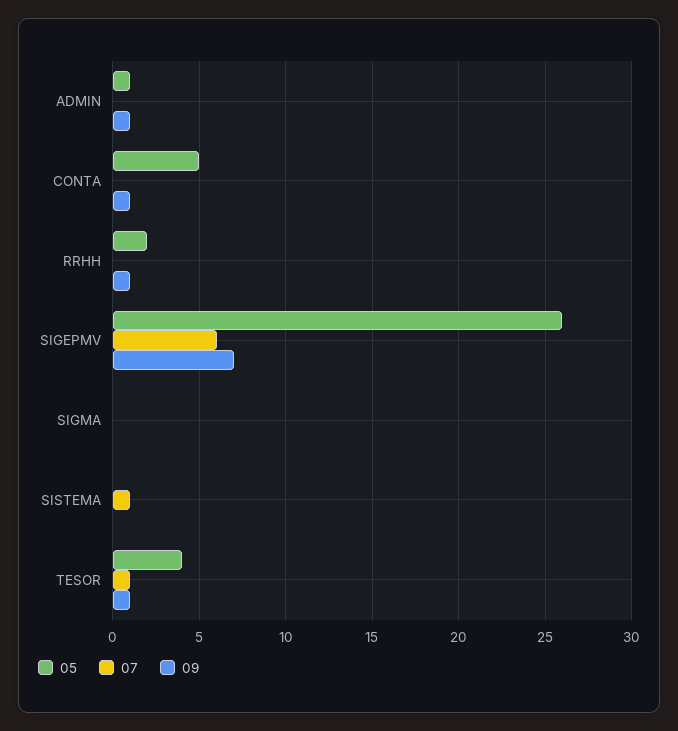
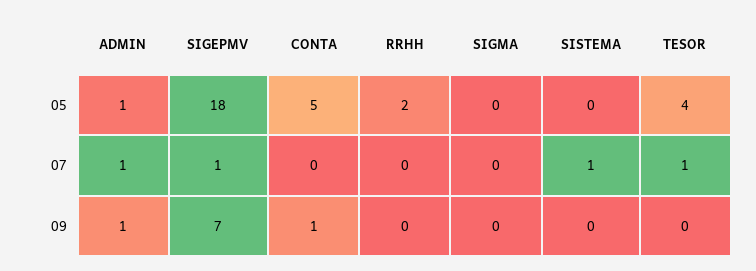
07, ADMIN: 0 -> 1
09, RRHH: 1 -> 0
05, SIGEPMV: 26 -> 18
07, SIGEPMV: 6 -> 1
09, TESOR: 1 -> 0

